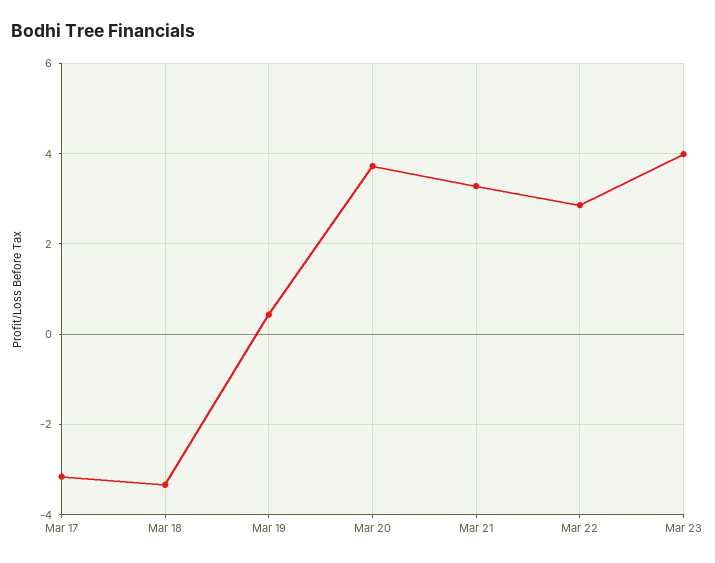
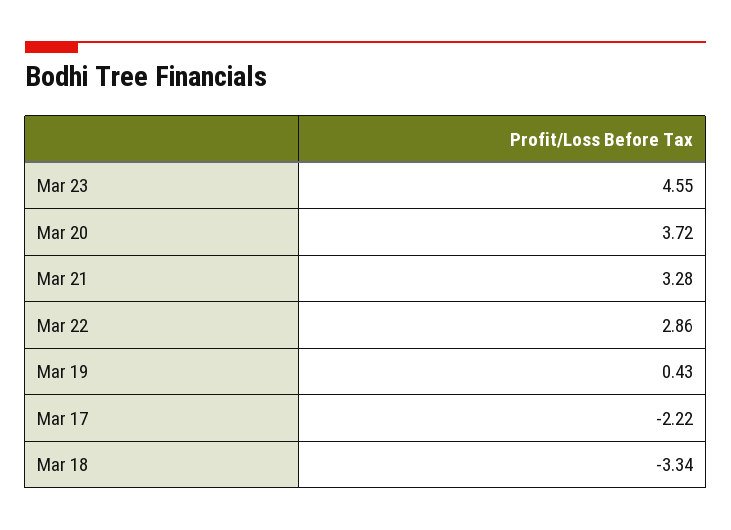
Mar 17: -3.2 -> -2.22
Mar 23: 4 -> 4.55

